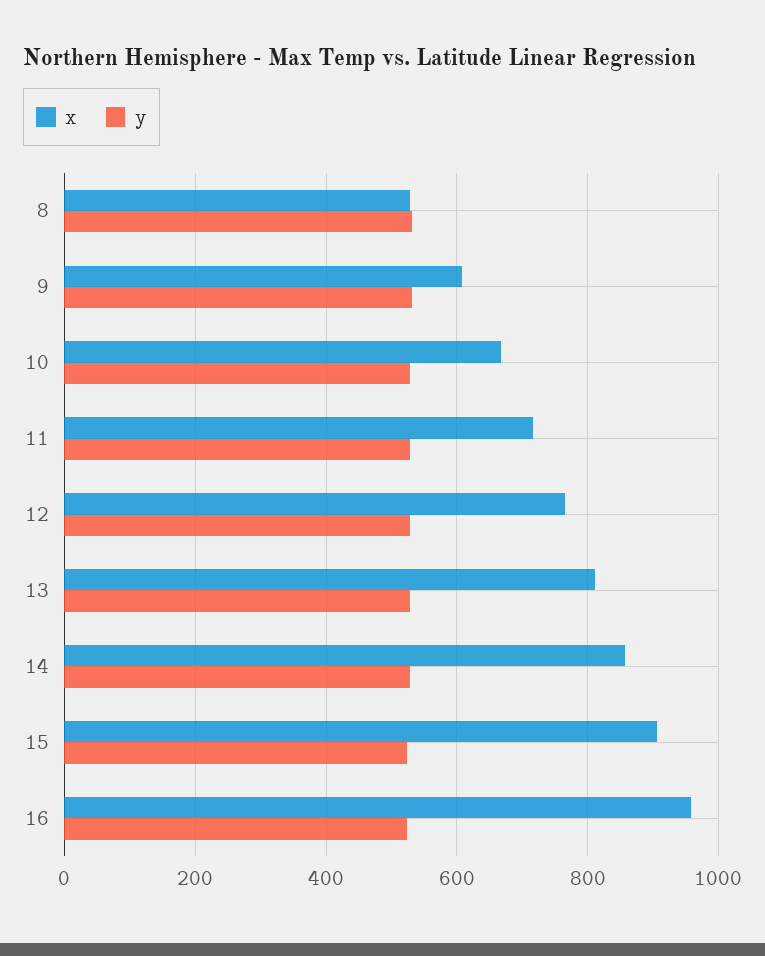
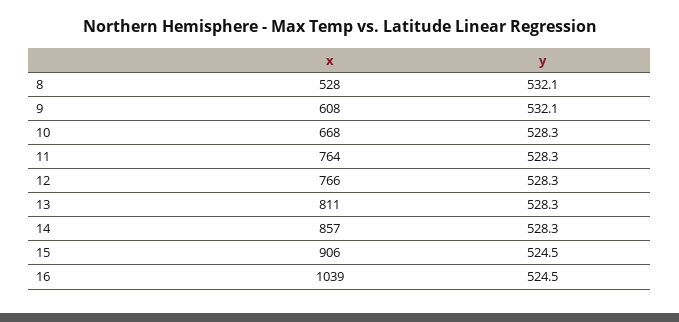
x, 11: 720 -> 764
x, 16: 960 -> 1039

